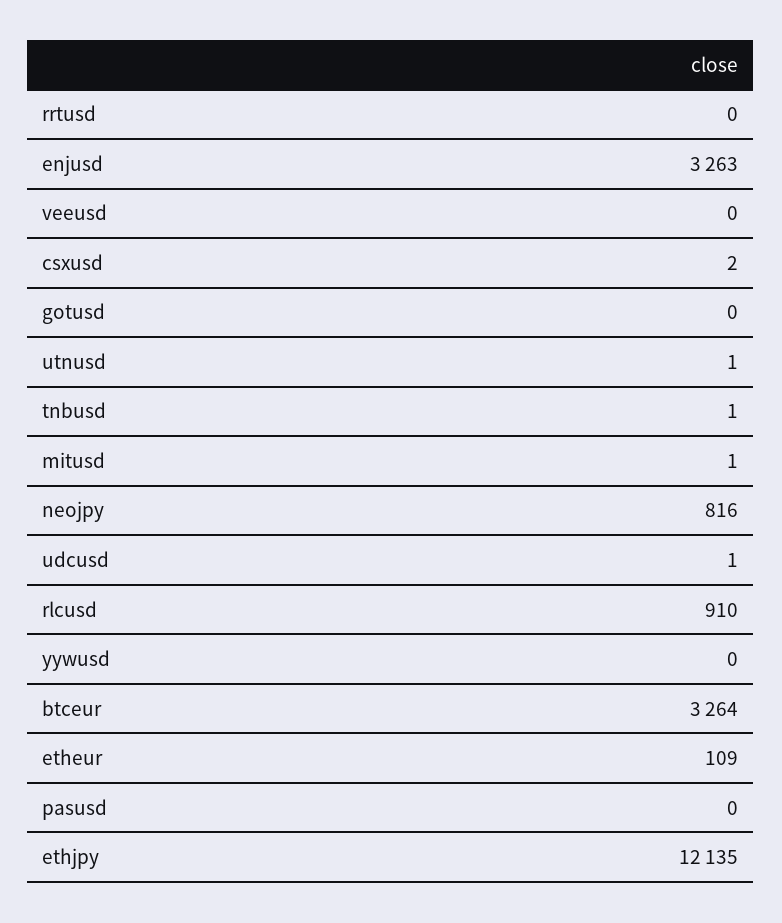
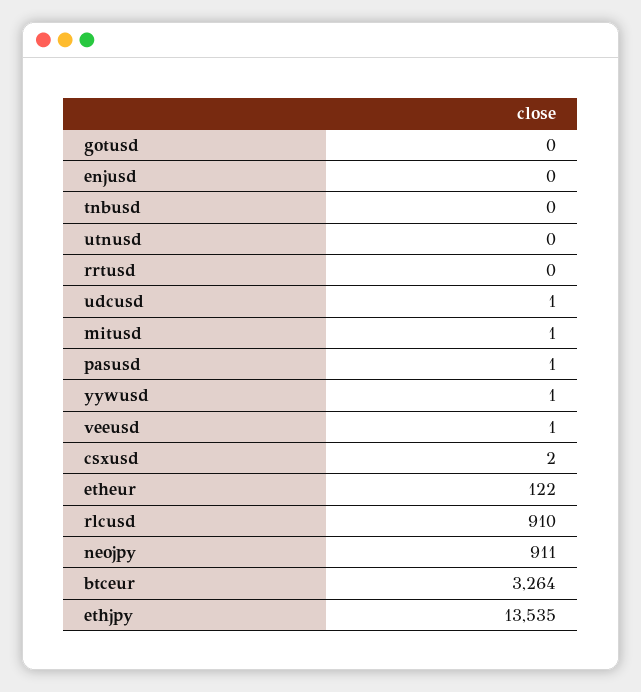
enjusd: 3263 -> 0
veeusd: 0 -> 1
utnusd: 1 -> 0
tnbusd: 1 -> 0
neojpy: 816 -> 911
yywusd: 0 -> 1
etheur: 109 -> 122
pasusd: 0 -> 1
ethjpy: 12135 -> 13535

